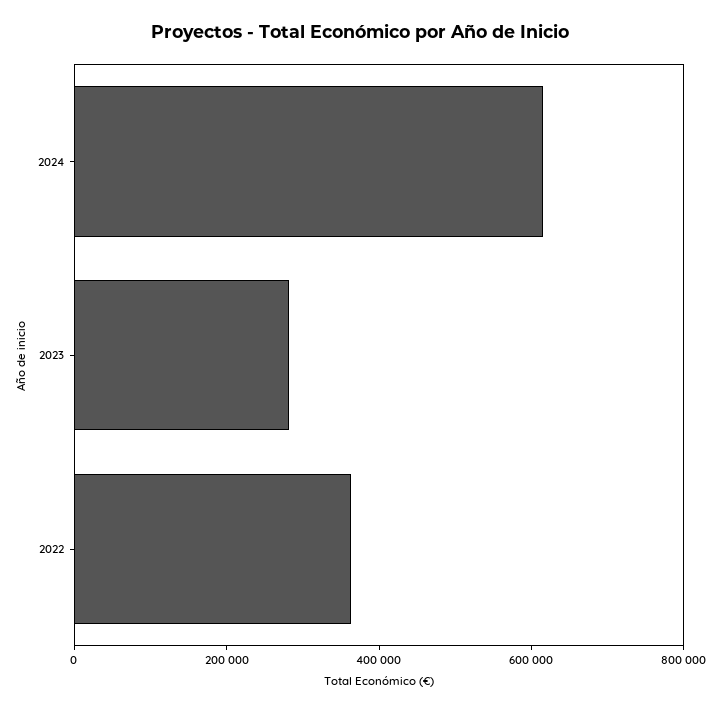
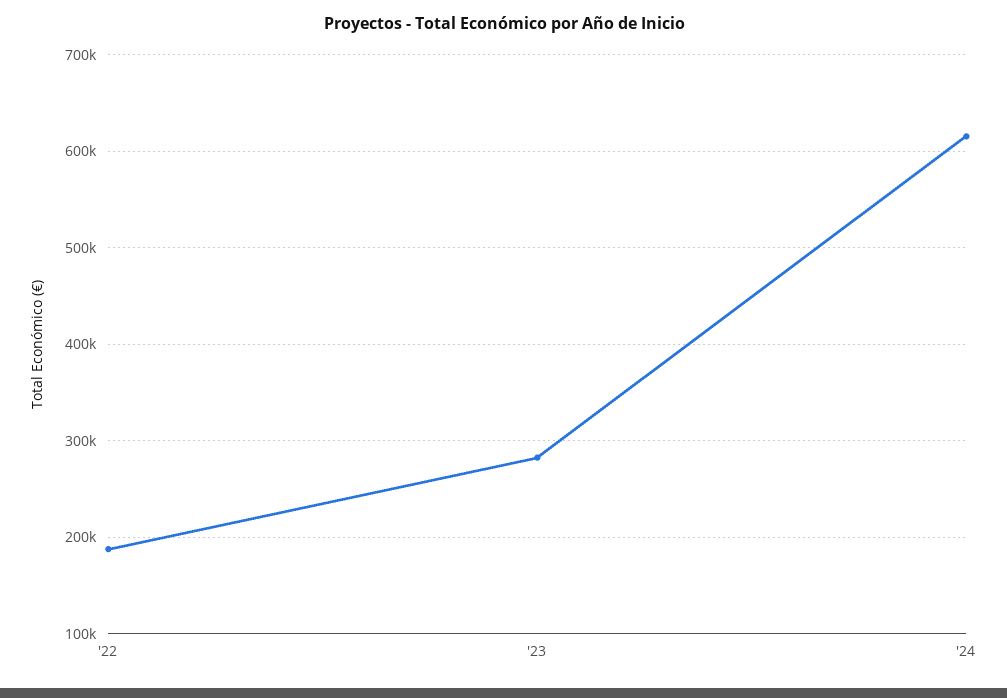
2022: 350000 -> 190000

